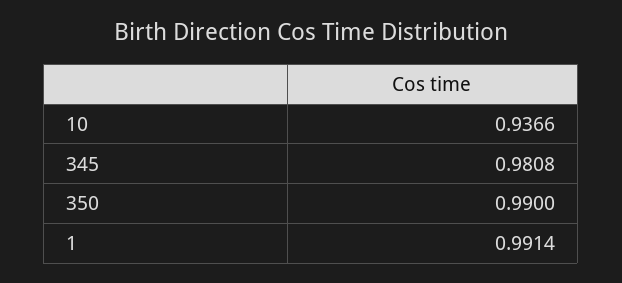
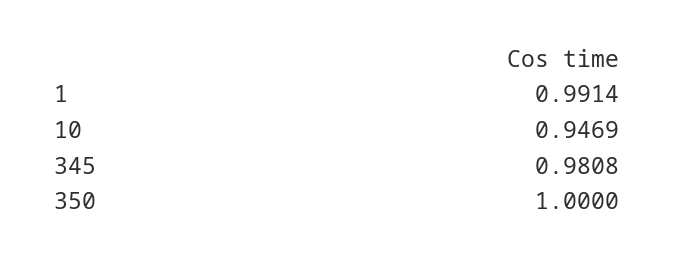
10: 0.9366 -> 0.9469
350: 0.99 -> 1

